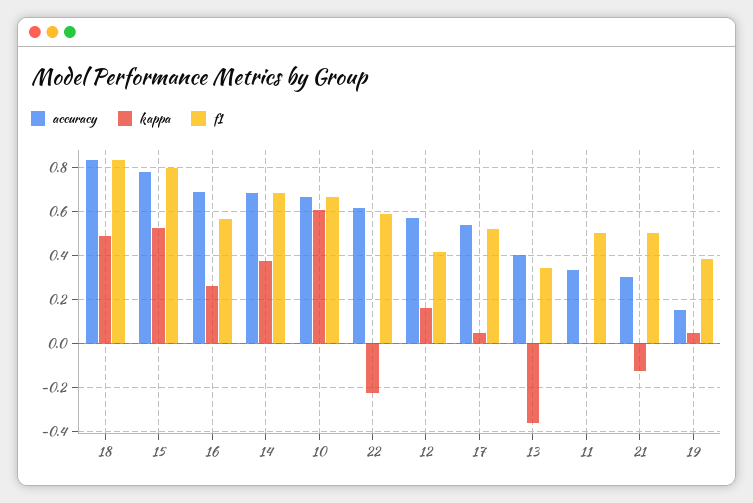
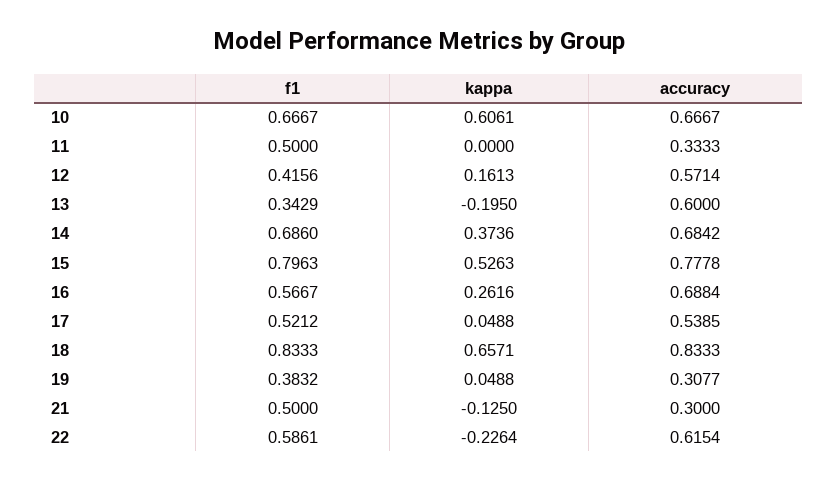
kappa, 18: 0.5 -> 0.6571
accuracy, 13: 0.4 -> 0.6
kappa, 13: -0.35 -> -0.195
accuracy, 19: 0.15 -> 0.3077

